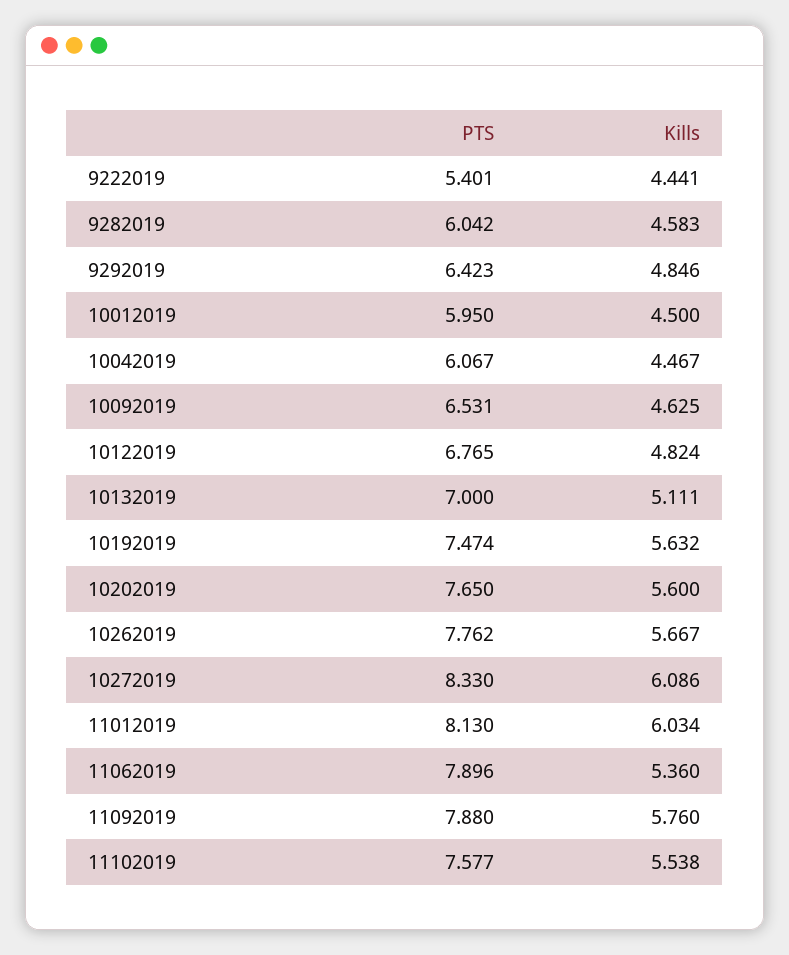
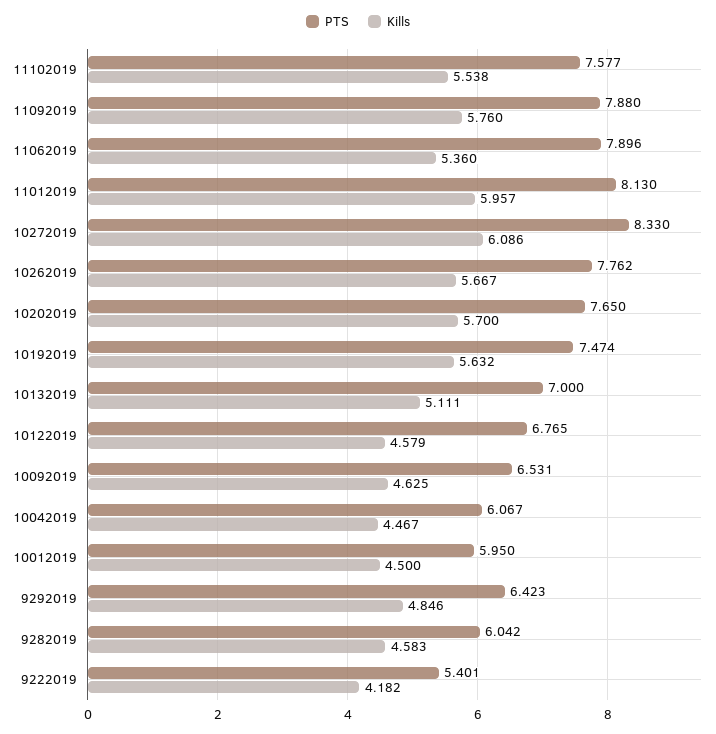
Kills, 9222019: 4.441 -> 4.182
Kills, 10122019: 4.824 -> 4.579
Kills, 10202019: 5.6 -> 5.7
Kills, 11012019: 6.034 -> 5.957

